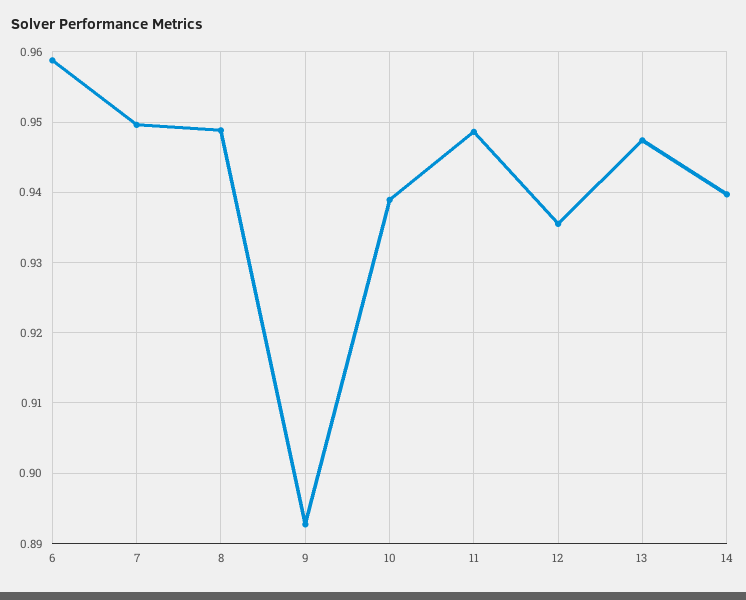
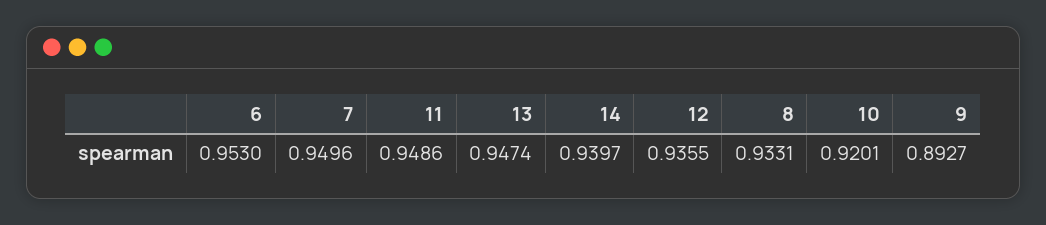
6: 0.959 -> 0.953
8: 0.949 -> 0.9331
10: 0.939 -> 0.9201

